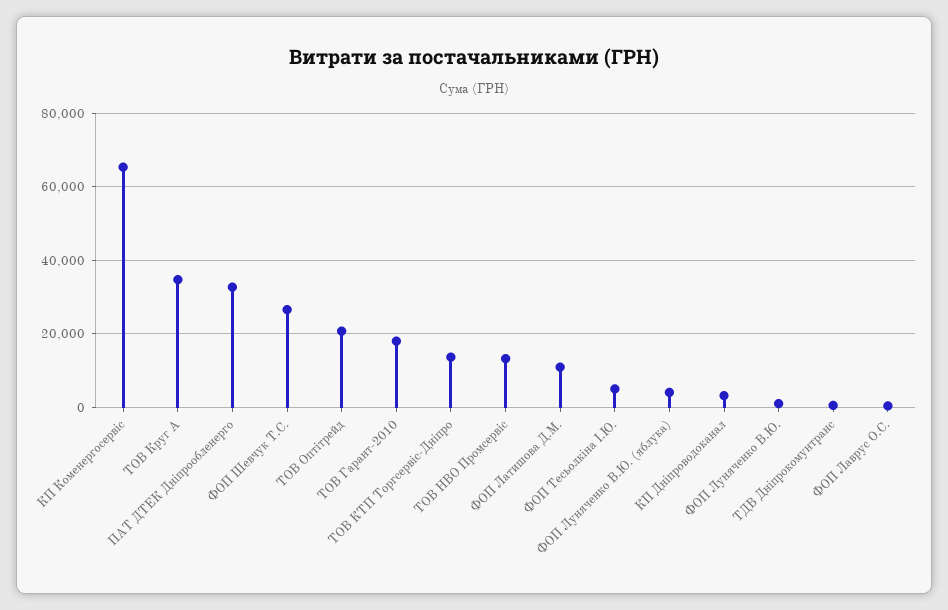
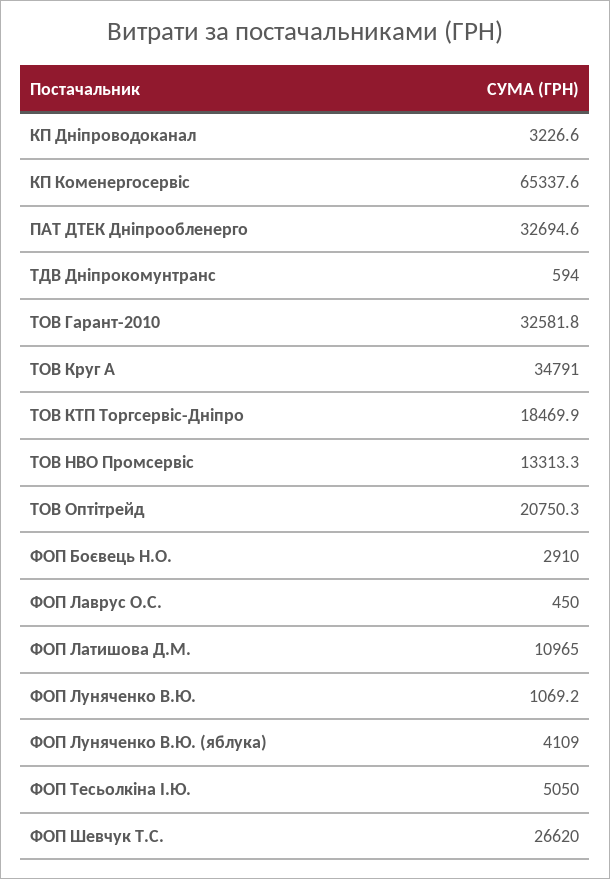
ТОВ Гарант-2010: 18000 -> 32581.8
ТОВ КТП Торгсервіс-Дніпро: 14000 -> 18469.9
ФОП Боєвець Н.О.: none -> 2910

